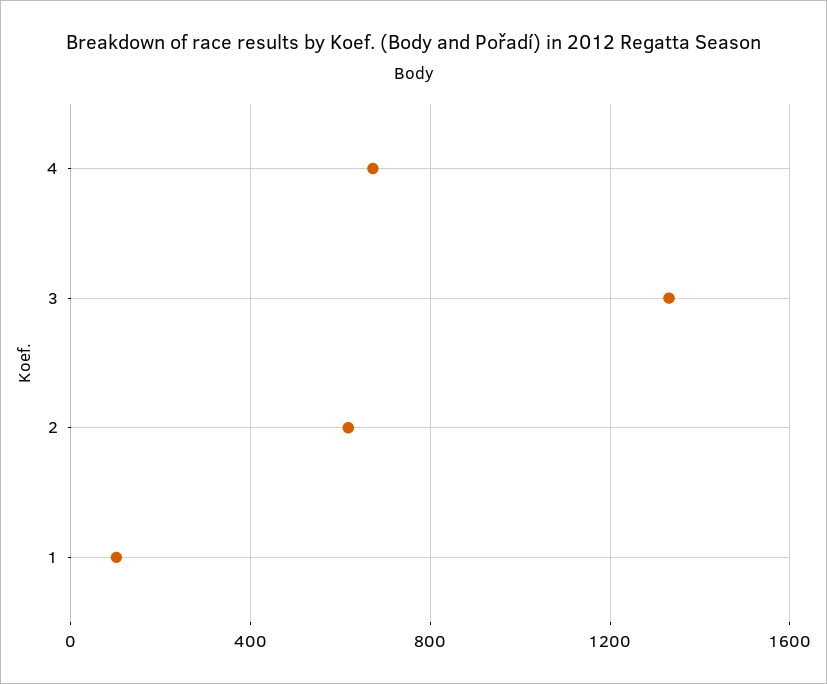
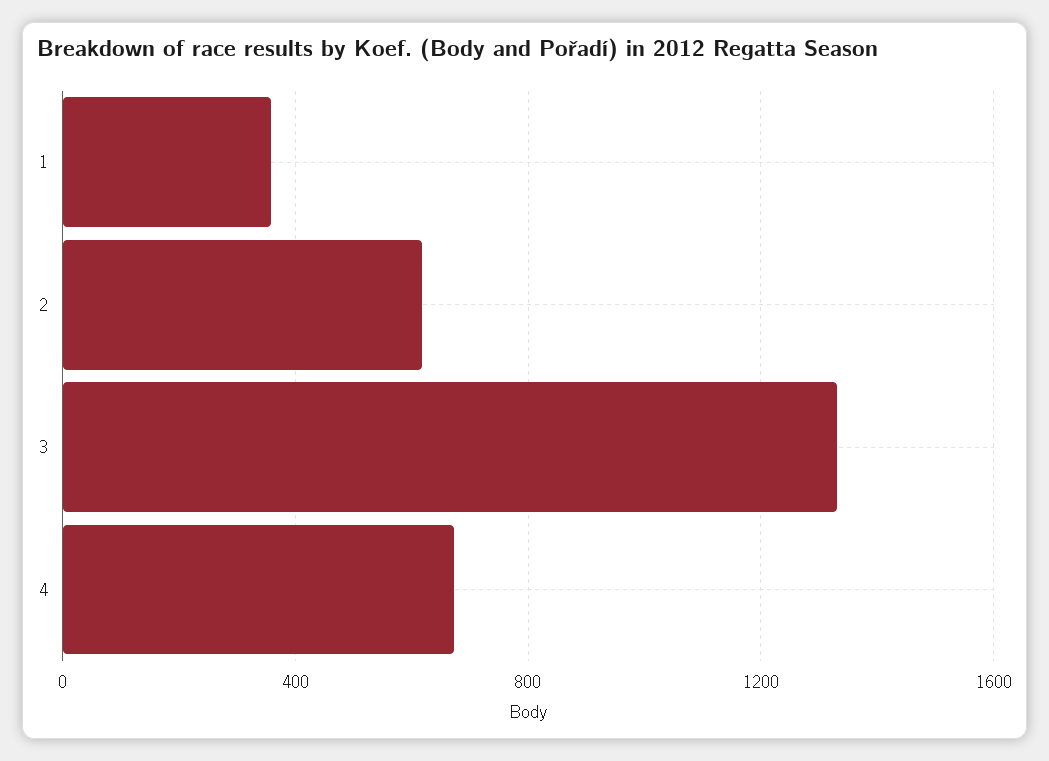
1: 100 -> 350

